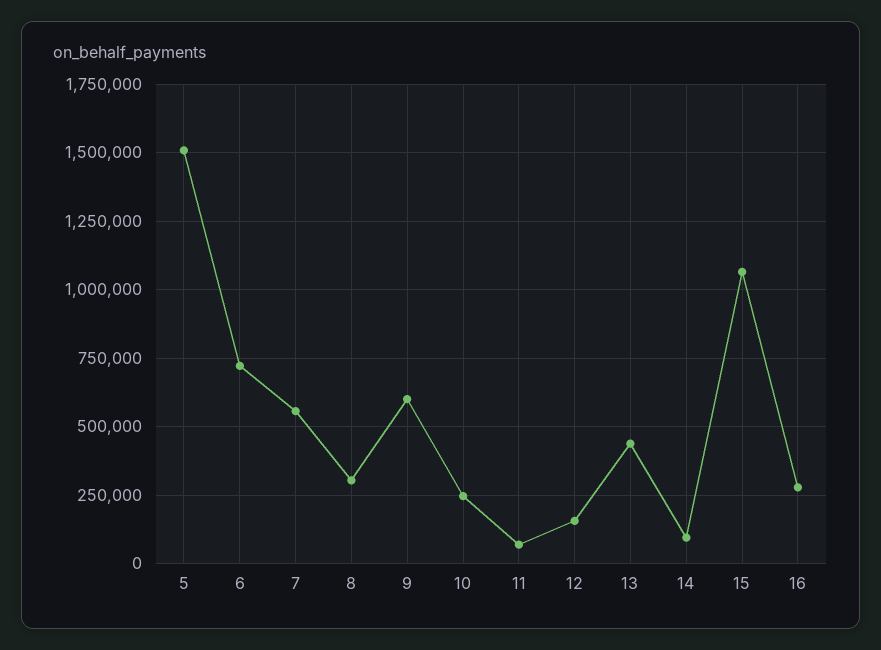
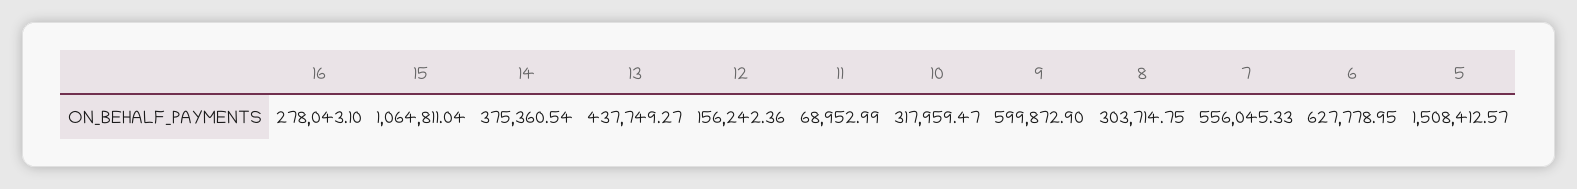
6: 725000 -> 627778.95
10: 250000 -> 317959.47
14: 100000 -> 375360.54

